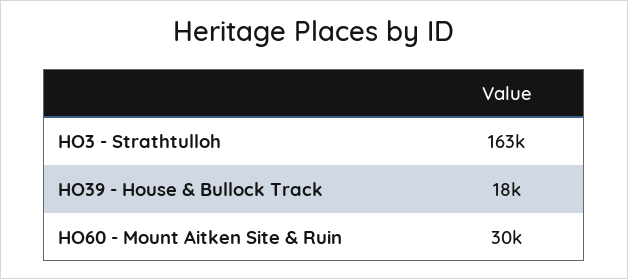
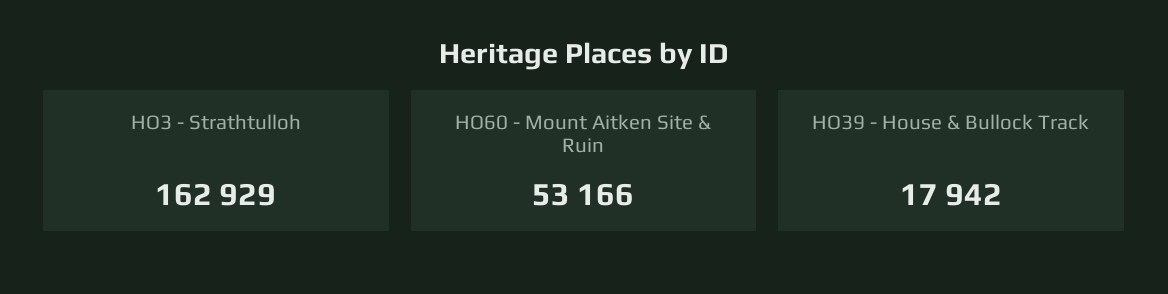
HO60 - Mount Aitken Site & Ruin: 30000 -> 53166

